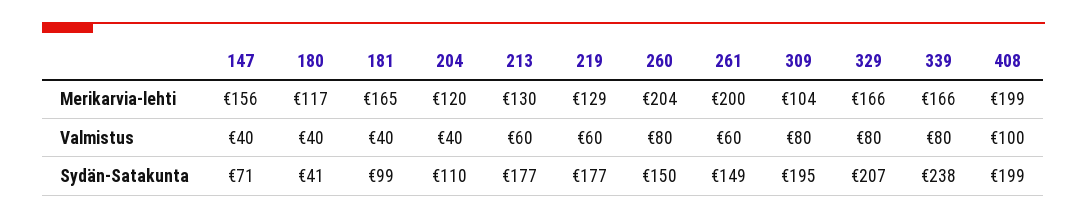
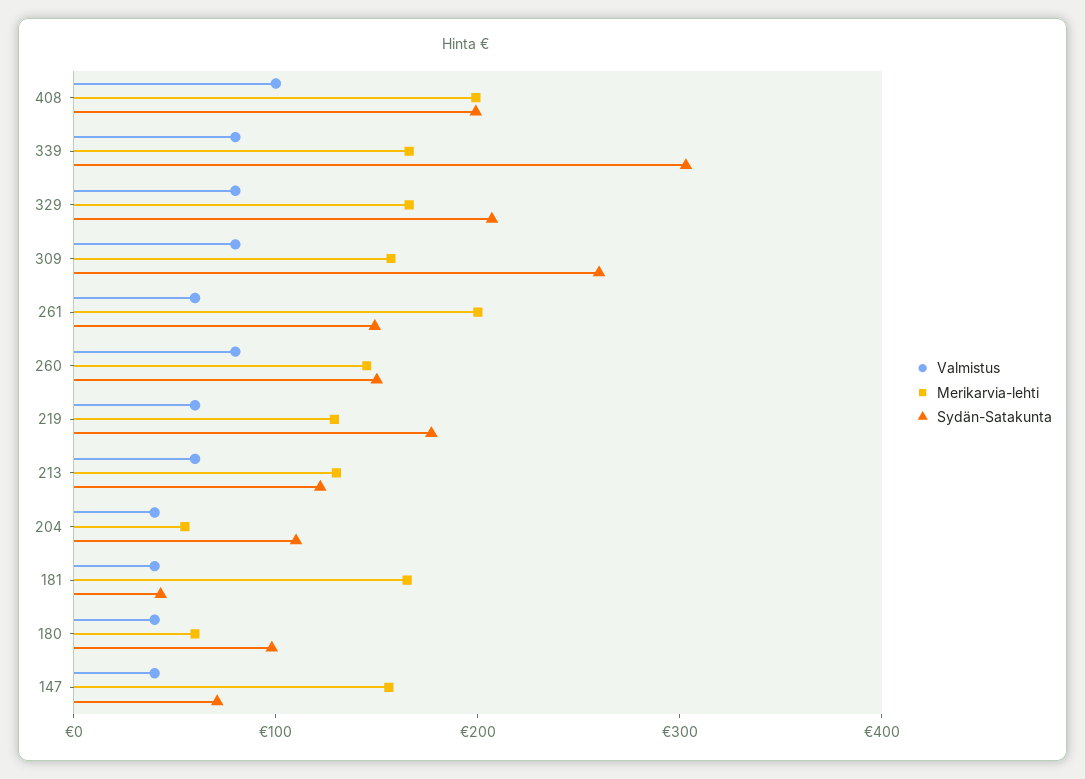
Merikarvia-lehti, 180: 117 -> 60
Merikarvia-lehti, 204: 120 -> 60
Merikarvia-lehti, 260: 204 -> 140
Merikarvia-lehti, 309: 104 -> 160
Sydän-Satakunta, 180: 41 -> 100
Sydän-Satakunta, 181: 99 -> 40
Sydän-Satakunta, 213: 177 -> 120
Sydän-Satakunta, 309: 195 -> 260
Sydän-Satakunta, 339: 238 -> 300

